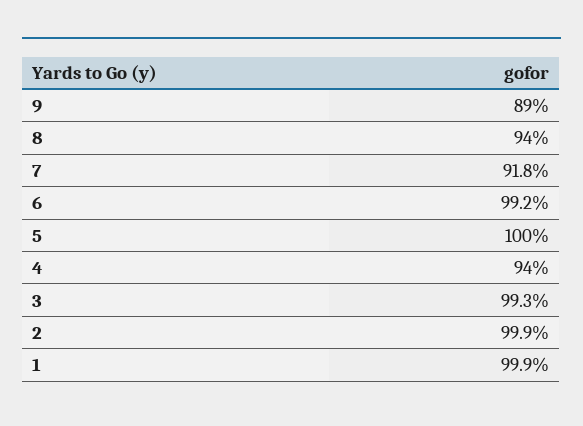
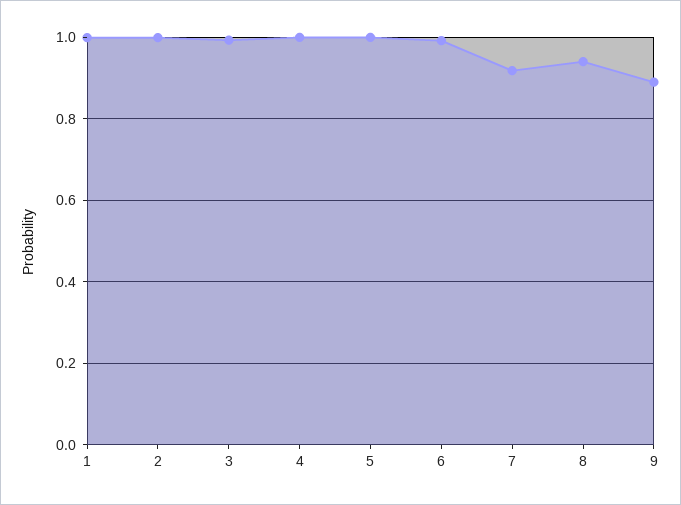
4: 0.94 -> 1

